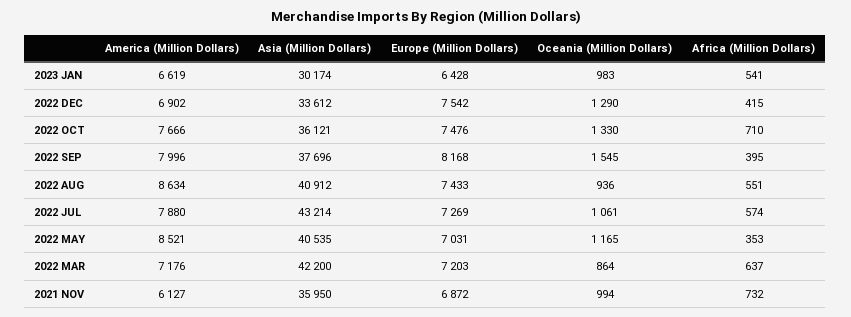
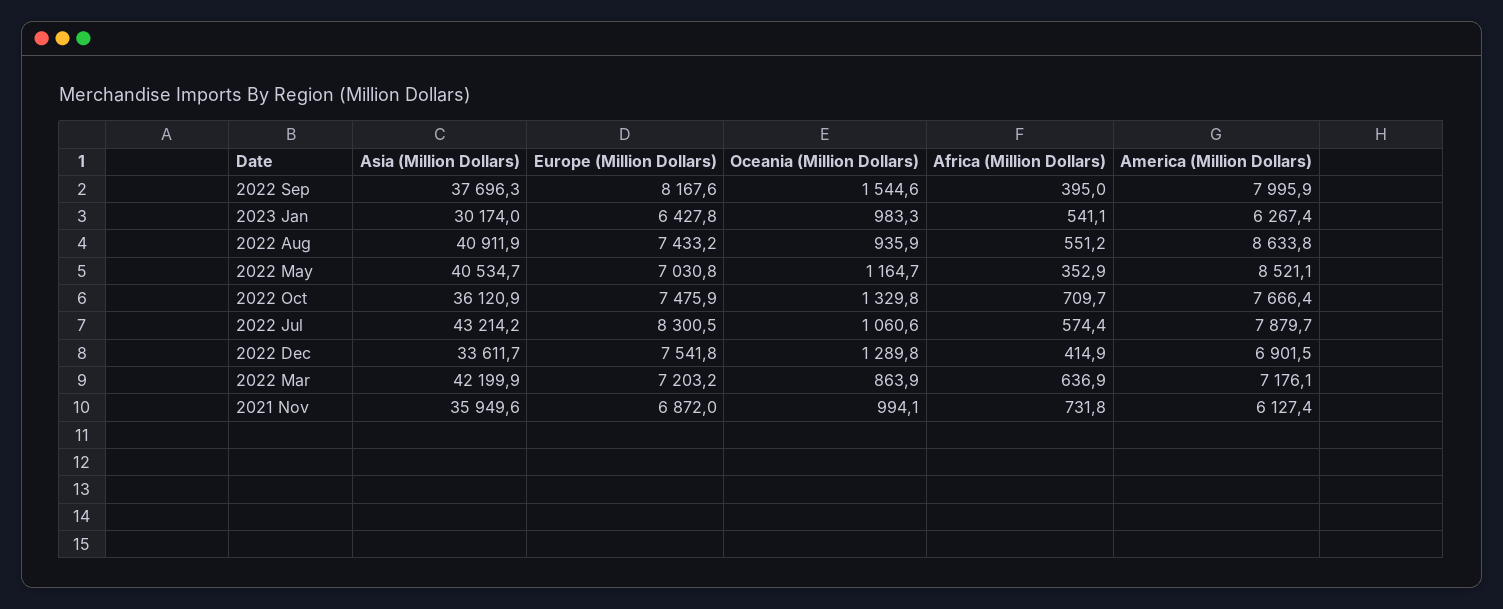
America (Million Dollars), 2023 JAN: 6619 -> 6267.4
Europe (Million Dollars), 2022 JUL: 7269 -> 8300.5

